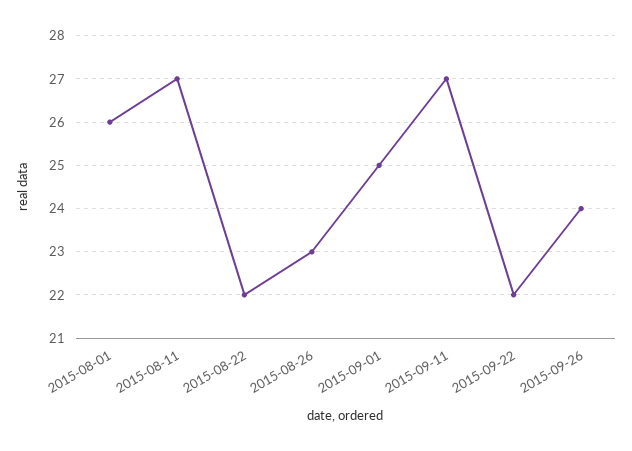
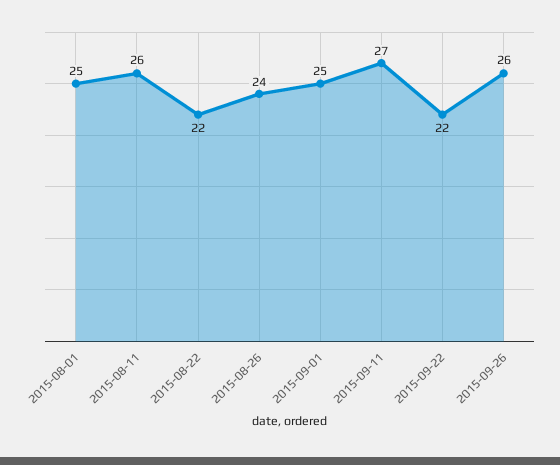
2015-08-01: 26 -> 25
2015-08-11: 27 -> 26
2015-08-26: 23 -> 24
2015-09-26: 24 -> 26

